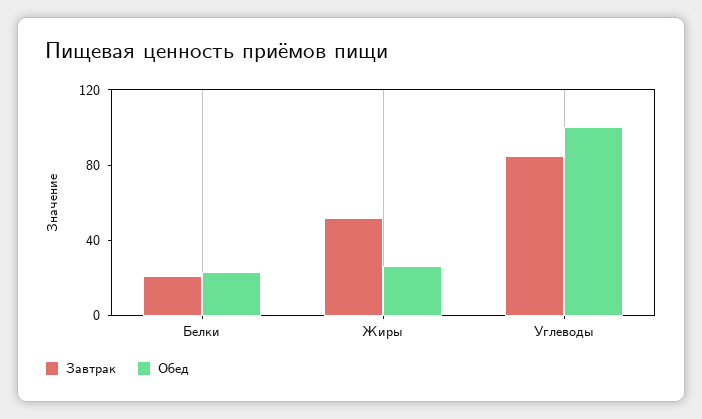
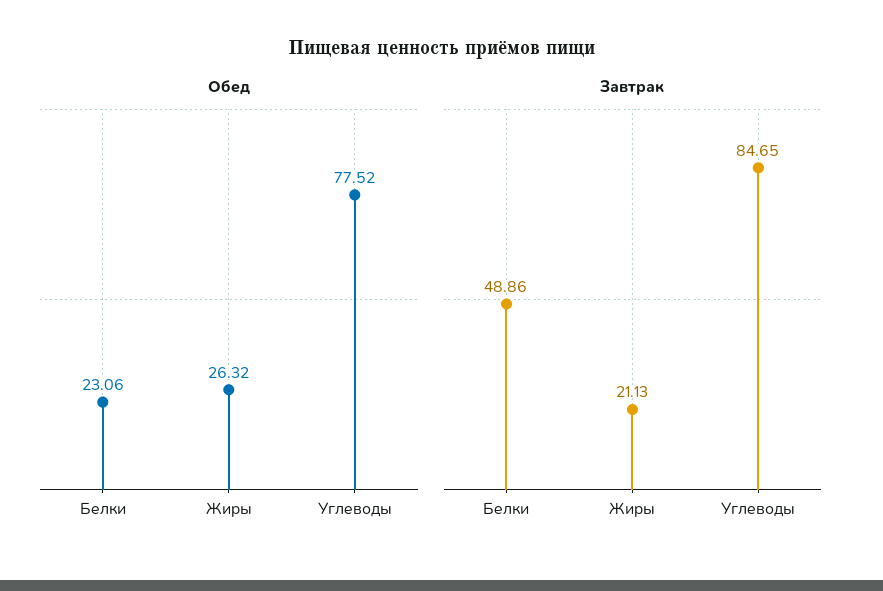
Завтрак, Белки: 20 -> 48.86
Завтрак, Жиры: 50 -> 21.13
Обед, Углеводы: 100 -> 77.52

